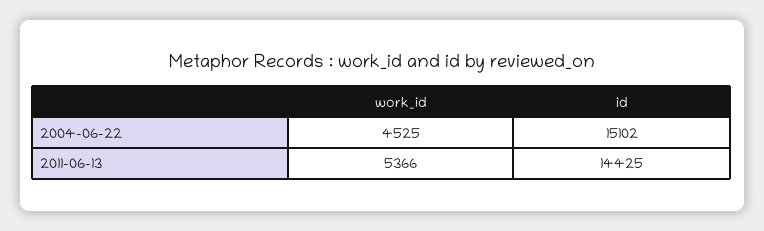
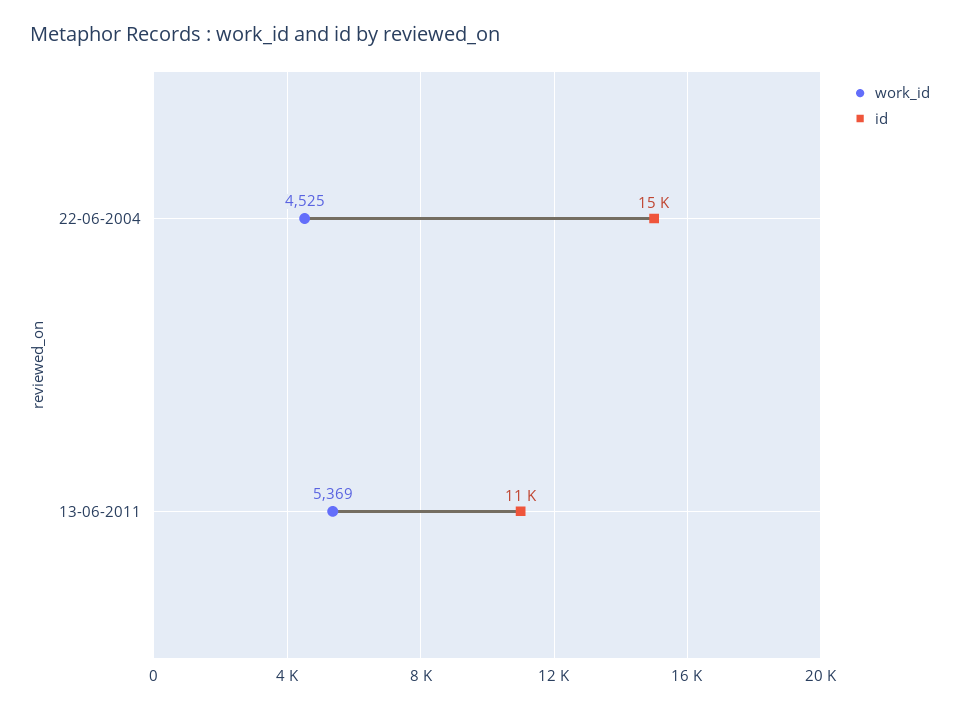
work_id, 2011-06-13: 5366 -> 5369
id, 2011-06-13: 14425 -> 11000

